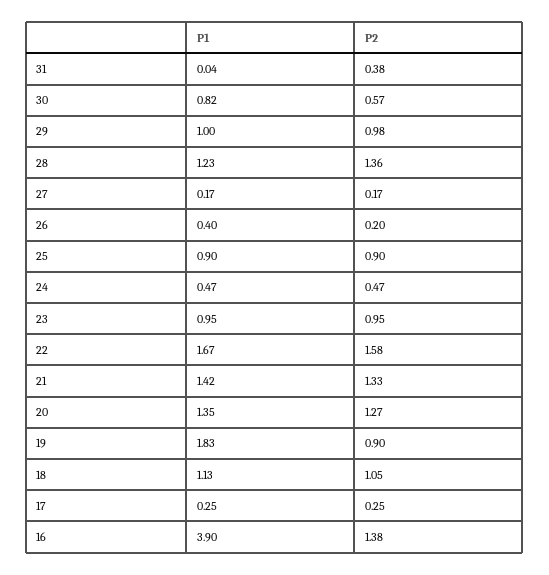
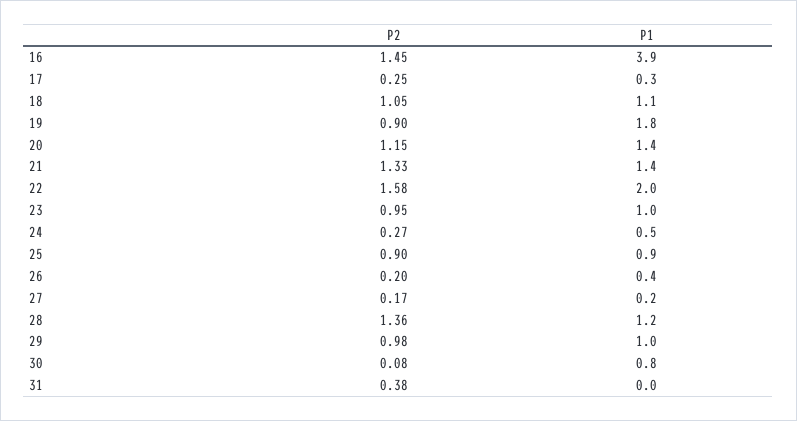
P2, 30: 0.57 -> 0.08
P2, 24: 0.47 -> 0.27
P1, 22: 1.67 -> 2
P2, 20: 1.27 -> 1.15
P2, 16: 1.38 -> 1.45

